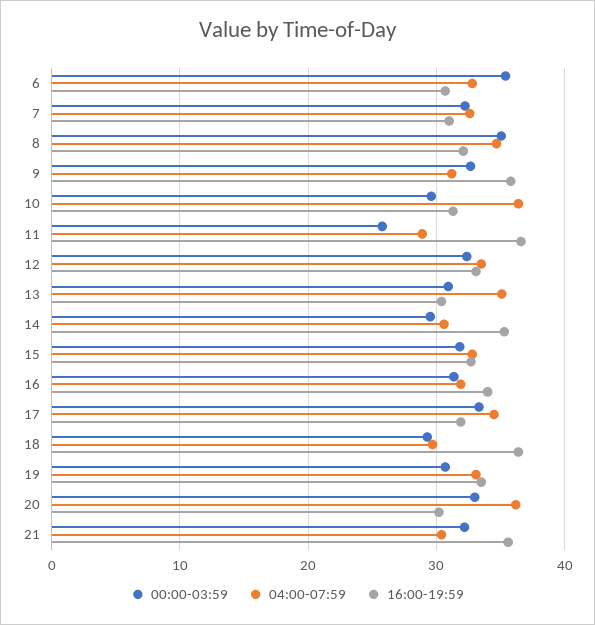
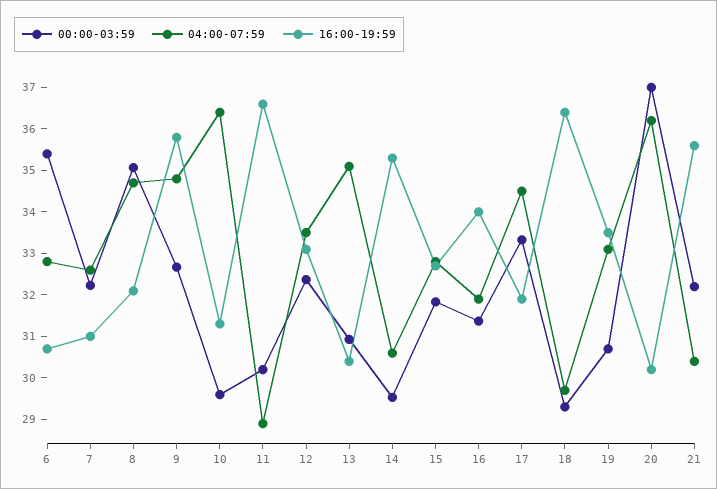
04:00-07:59, 9: 31 -> 34.8
00:00-03:59, 11: 26 -> 30.2
00:00-03:59, 20: 33 -> 37

